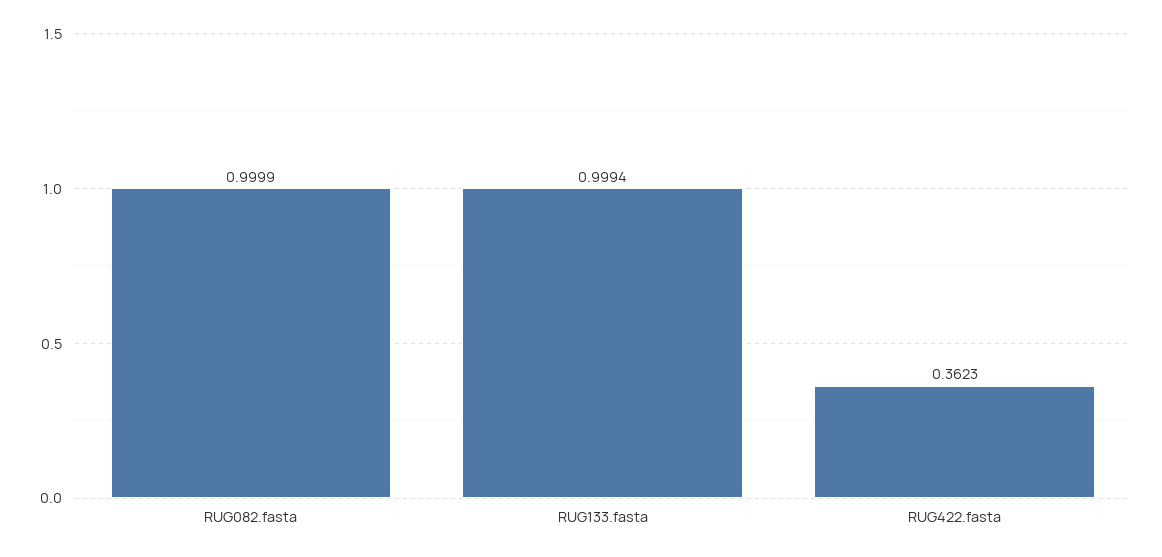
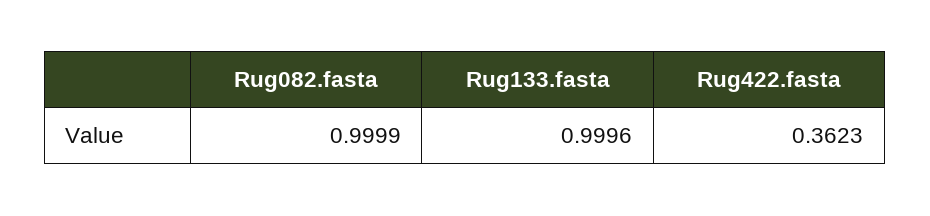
RUG133.fasta: 0.9994 -> 0.9996

